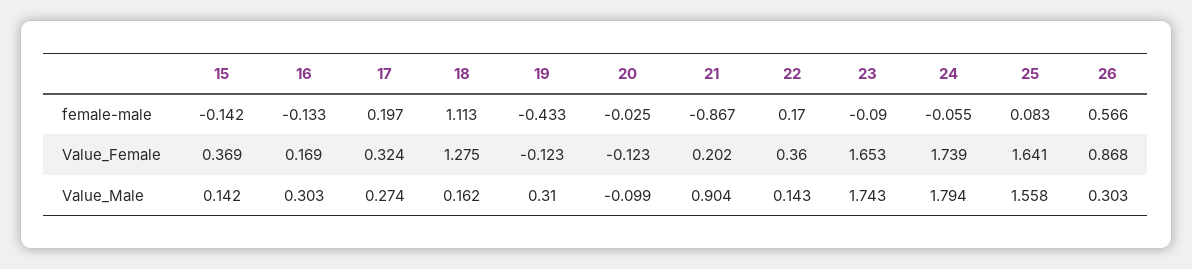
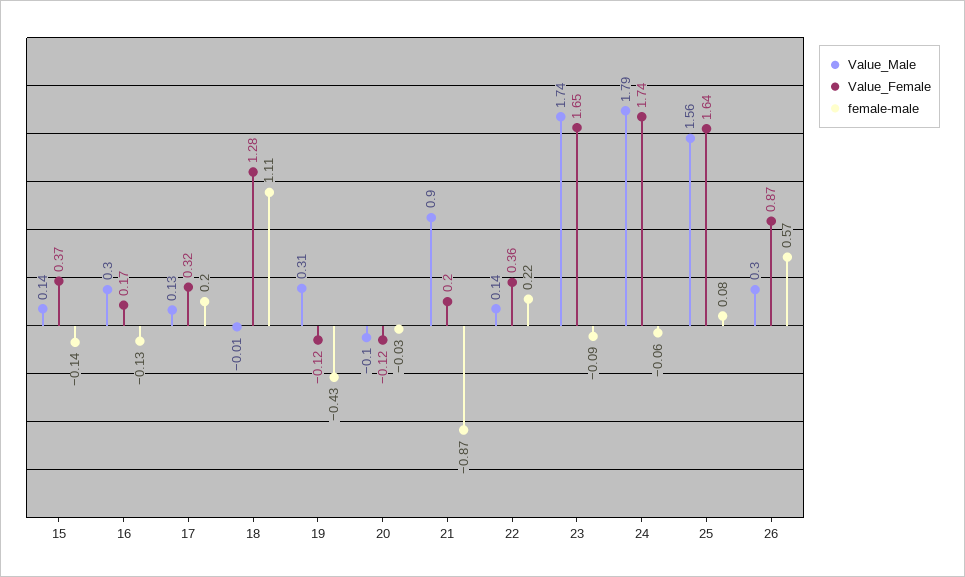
female-male, 22: 0.17 -> 0.22
Value_Male, 17: 0.274 -> 0.13
Value_Male, 18: 0.162 -> -0.01

